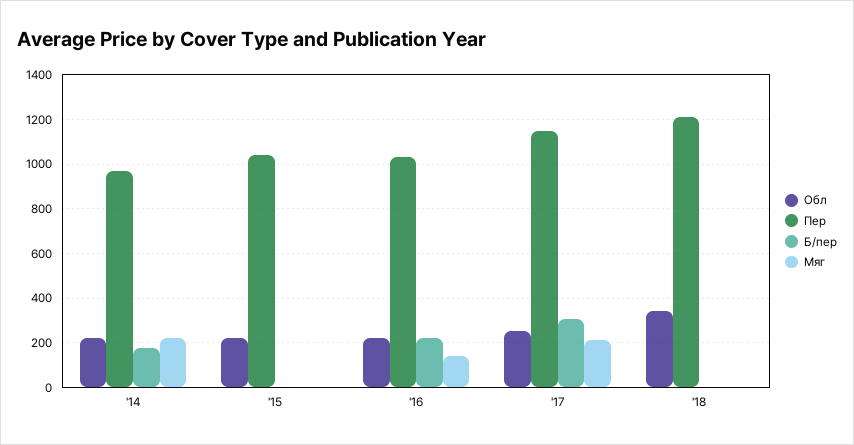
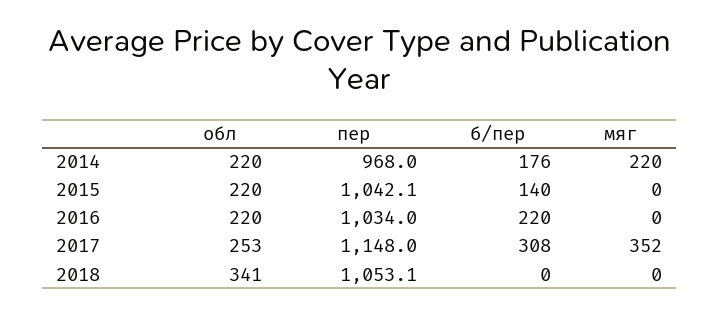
Б/пер, '15: 0 -> 140
Мяг, '16: 150 -> 0
Мяг, '17: 200 -> 352
Пер, '18: 1200 -> 1053.1

